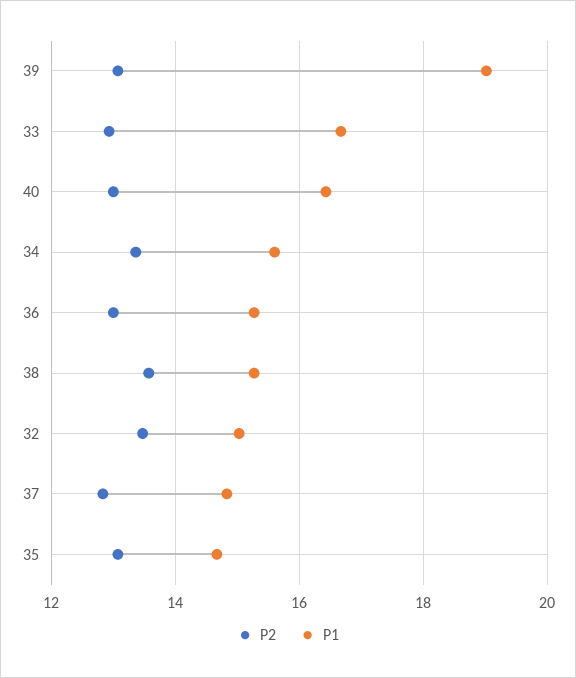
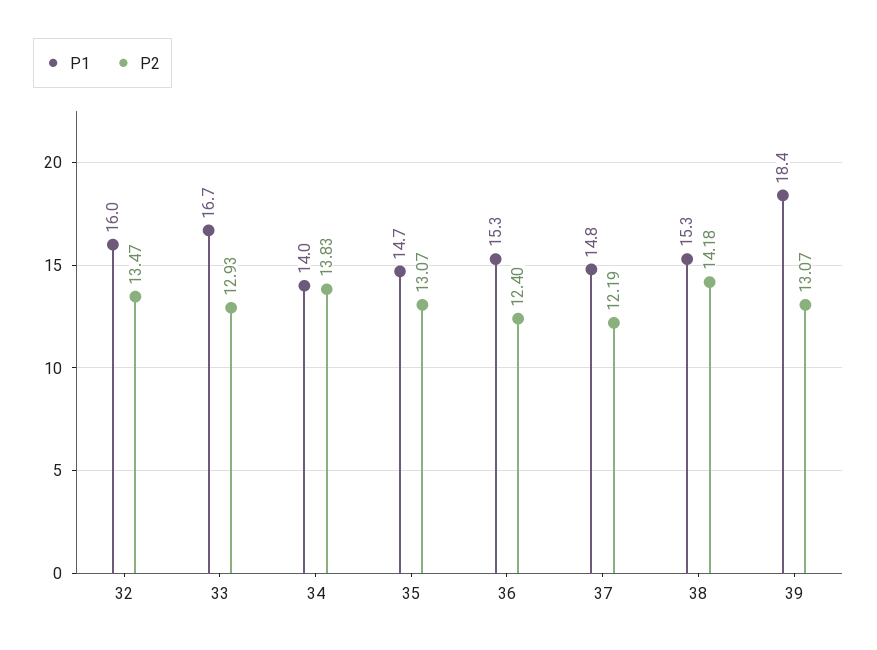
P1, 39: 19 -> 18.4
P2, 40: 13 -> none
P1, 40: 16.4 -> none
P2, 34: 13.4 -> 13.83
P1, 34: 15.6 -> 14
P2, 36: 13 -> 12.4
P2, 38: 13.6 -> 14.18
P1, 32: 15 -> 16
P2, 37: 12.8 -> 12.19

